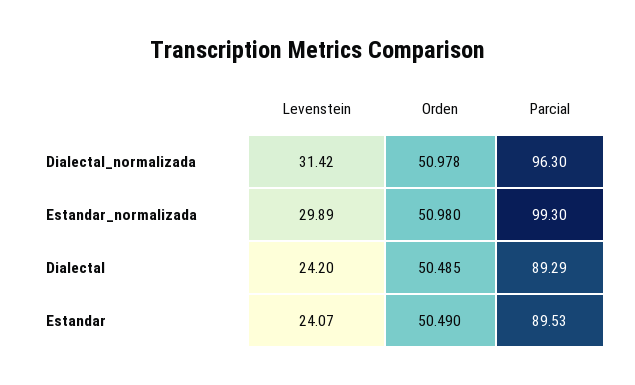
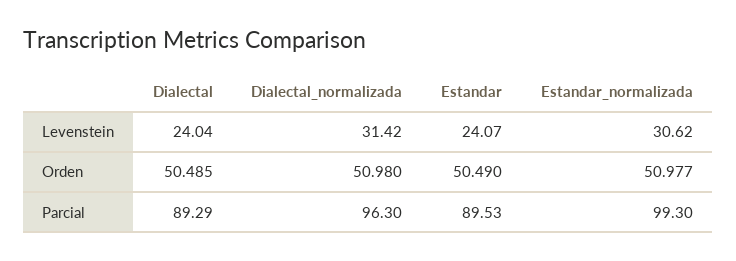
Orden, Dialectal_normalizada: 50.978 -> 50.98
Levenstein, Estandar_normalizada: 29.89 -> 30.62
Orden, Estandar_normalizada: 50.98 -> 50.977
Levenstein, Dialectal: 24.2 -> 24.04

